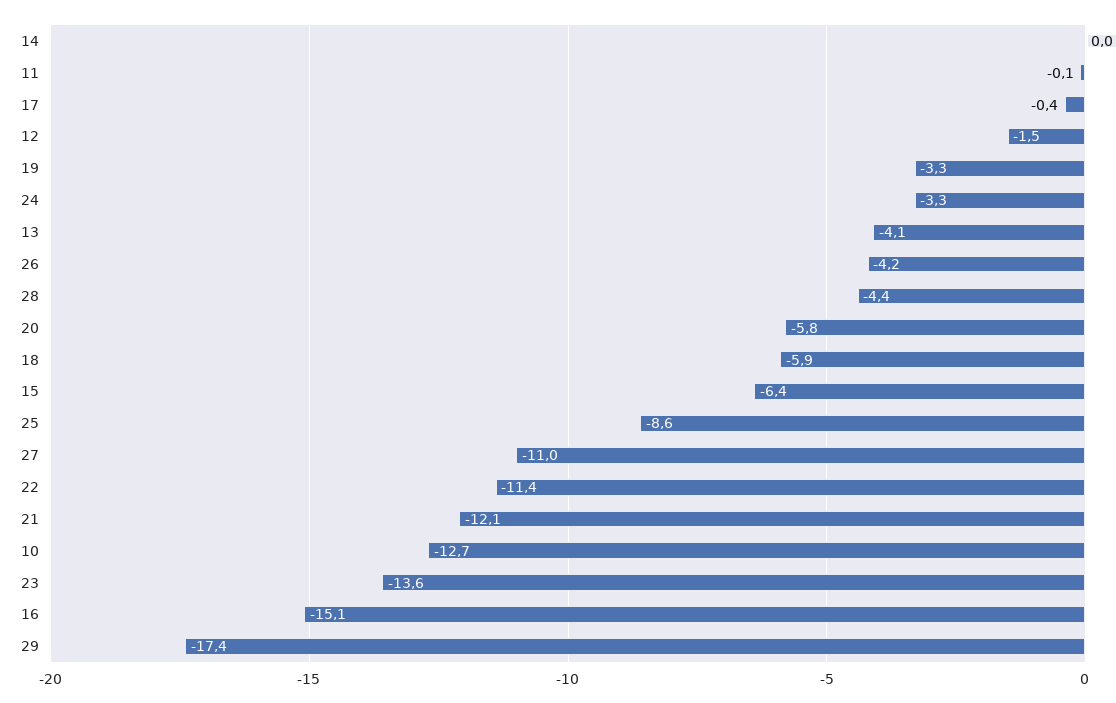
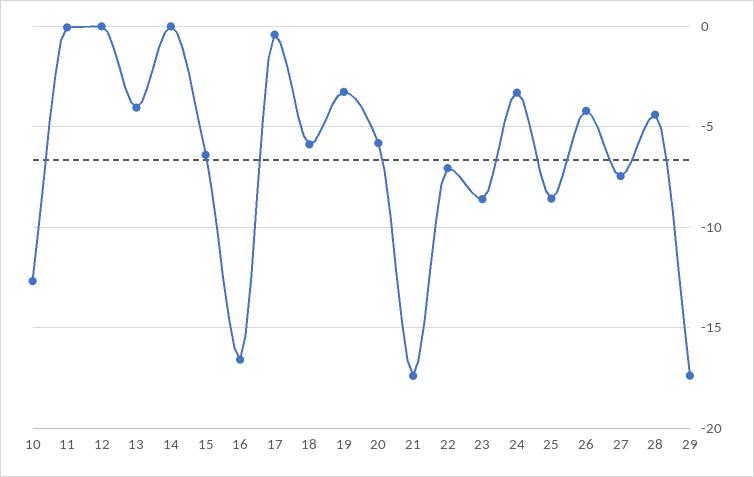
12: -1.5 -> 0
27: -11 -> -7.5
22: -11.4 -> -7
21: -12.1 -> -17.5
23: -13.6 -> -8.5
16: -15.1 -> -16.5

